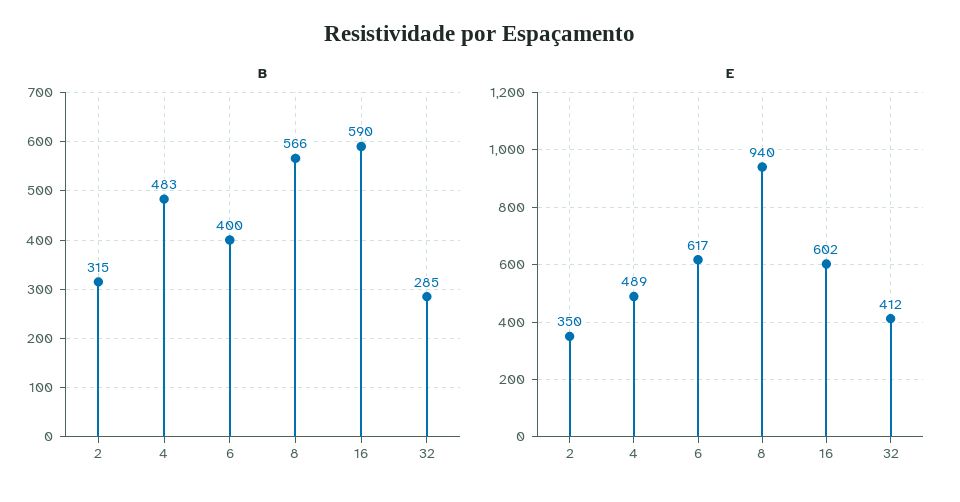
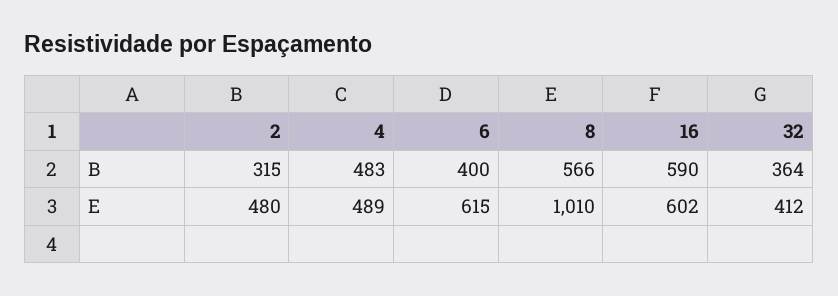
B, 32: 285 -> 364
E, 2: 350 -> 480
E, 6: 617 -> 615
E, 8: 940 -> 1010

